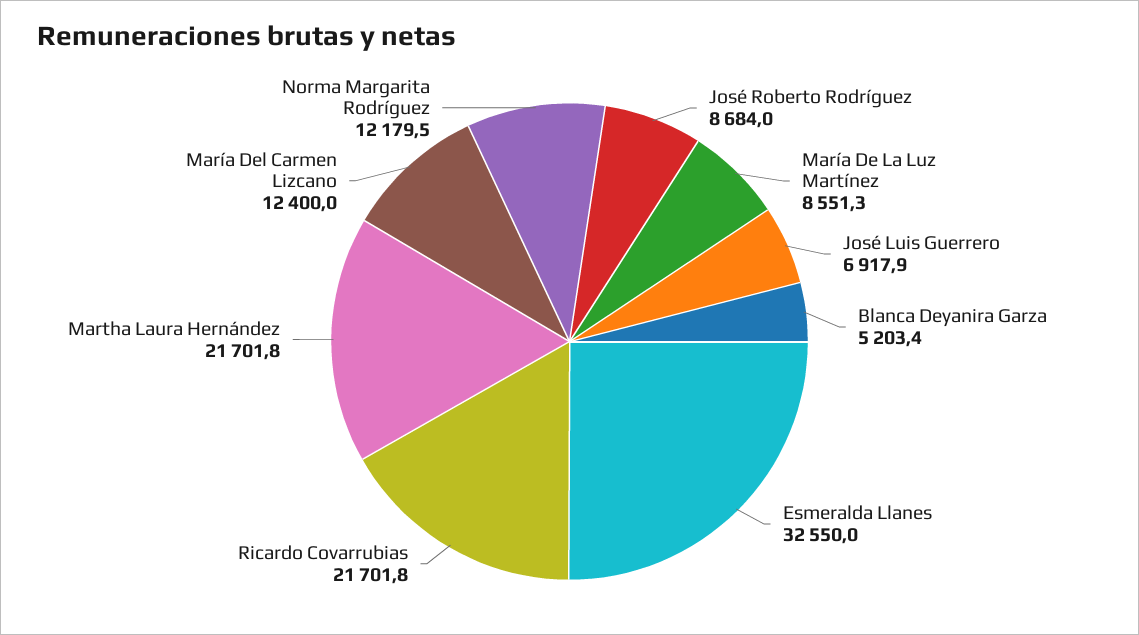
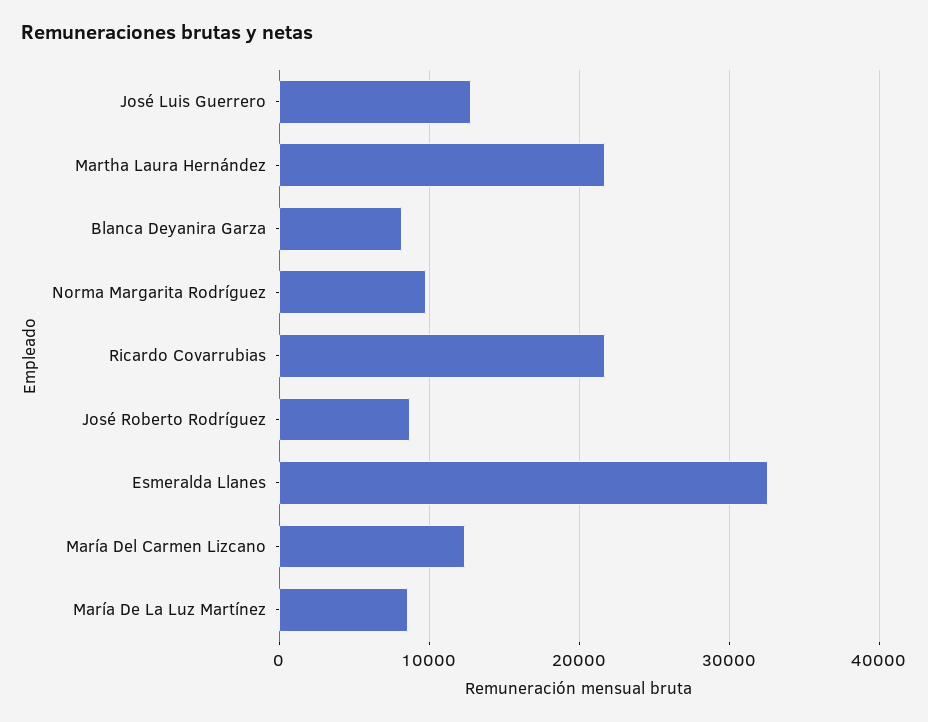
José Luis Guerrero: 6917.9 -> 13000
Blanca Deyanira Garza: 5203.4 -> 8000
Norma Margarita Rodríguez: 12179.5 -> 10000

